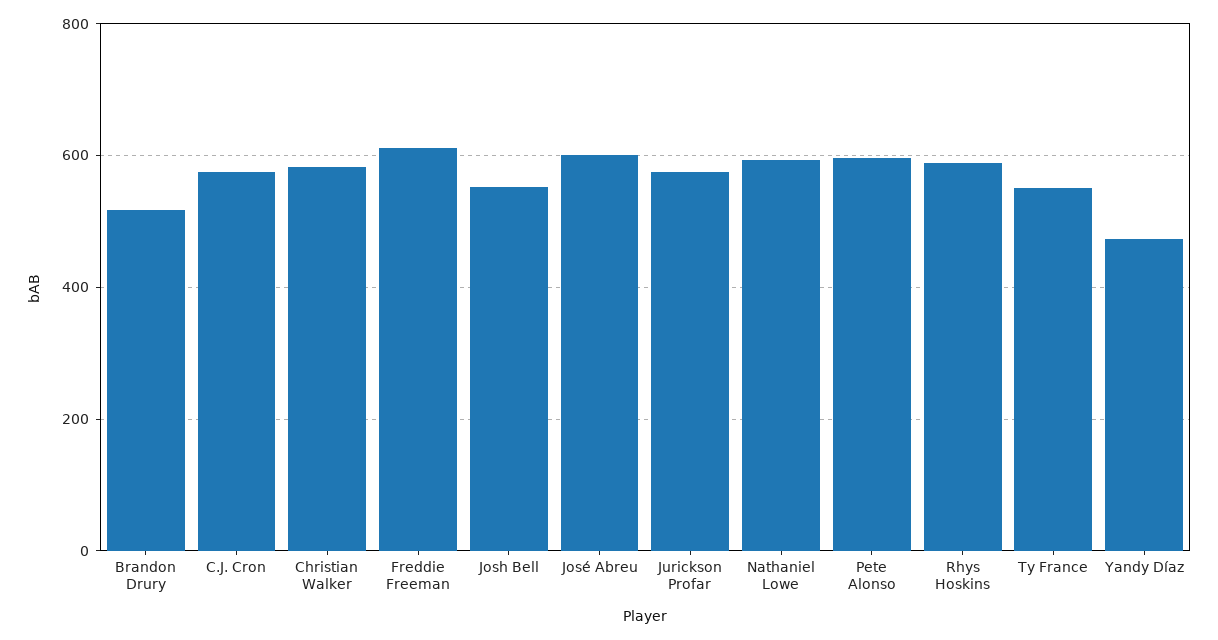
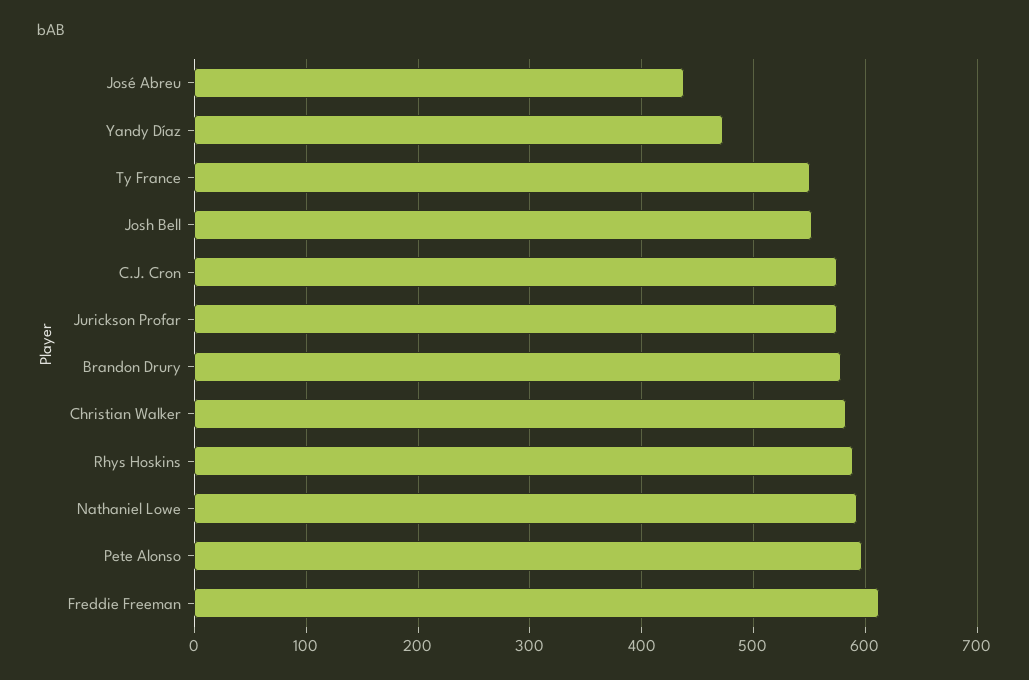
Brandon Drury: 520 -> 580
José Abreu: 600 -> 440

